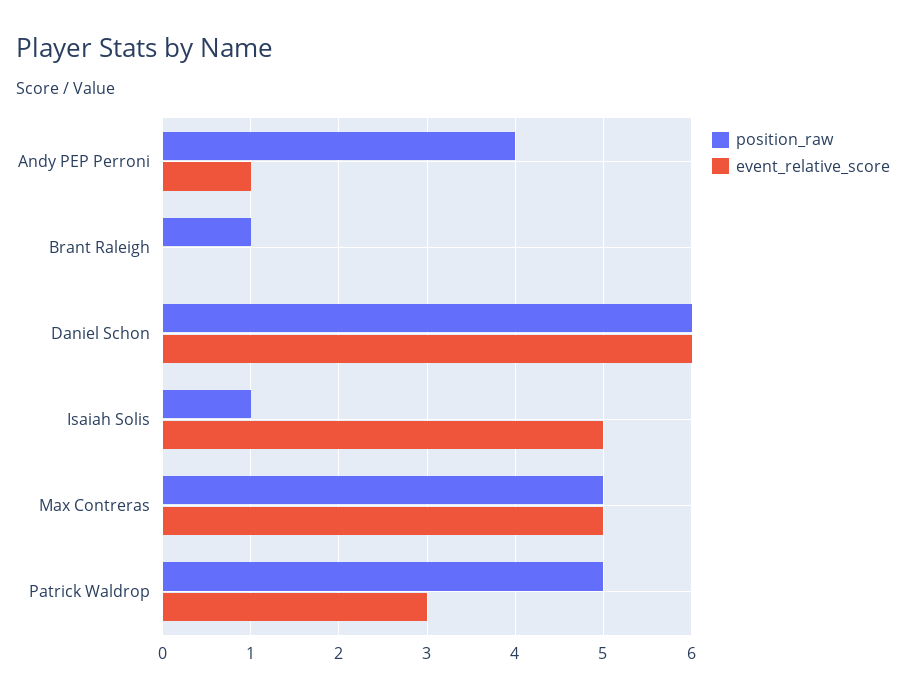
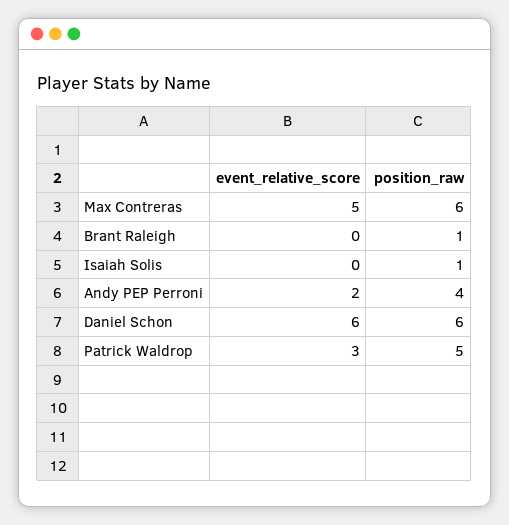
event_relative_score, Andy PEP Perroni: 1 -> 2
event_relative_score, Isaiah Solis: 5 -> 0
position_raw, Max Contreras: 5 -> 6

